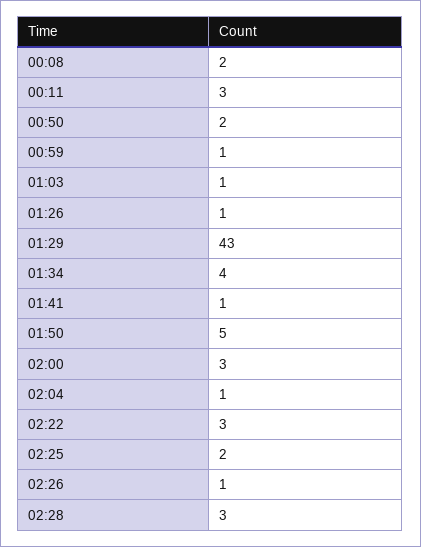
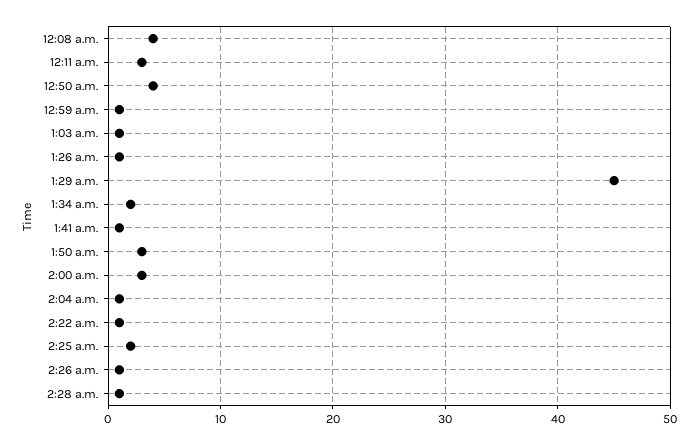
00:08: 2 -> 4
00:50: 2 -> 4
01:29: 43 -> 45
01:34: 4 -> 2
01:50: 5 -> 3
02:22: 3 -> 1
02:28: 3 -> 1

